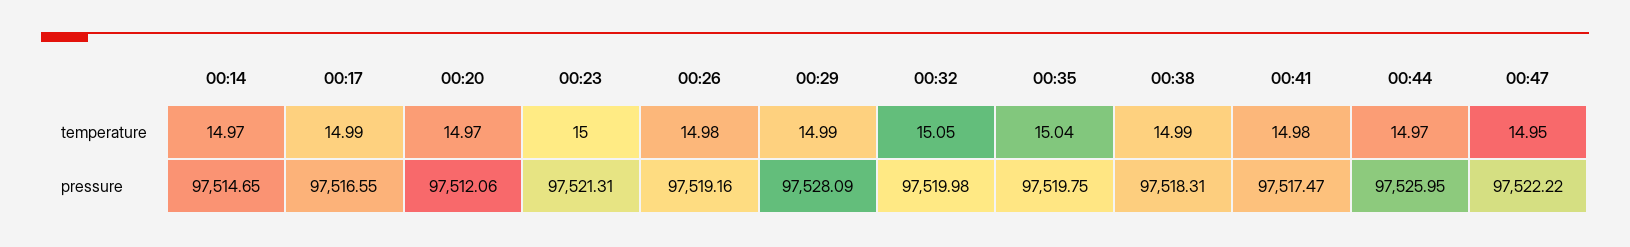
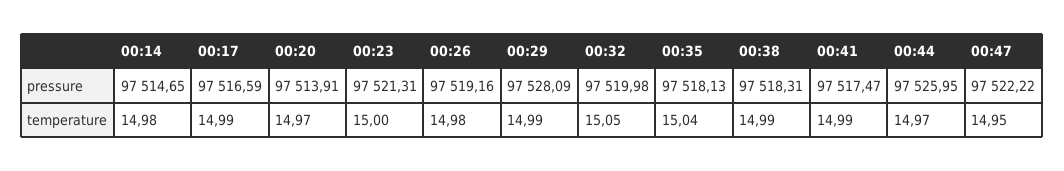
00:14, temperature: 14.97 -> 14.98
00:41, temperature: 14.98 -> 14.99
00:17, pressure: 97516.55 -> 97516.59
00:20, pressure: 97512.06 -> 97513.91
00:35, pressure: 97519.75 -> 97518.13

